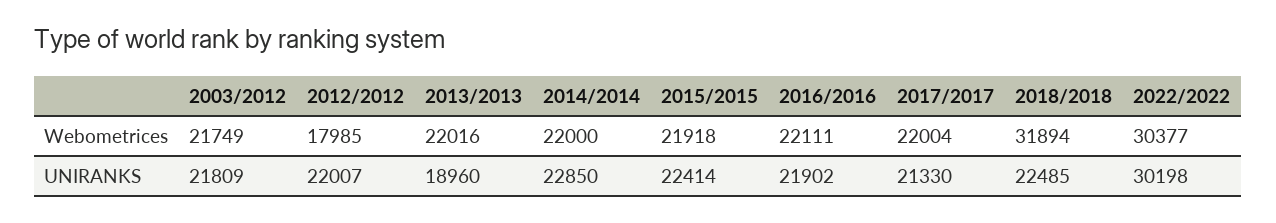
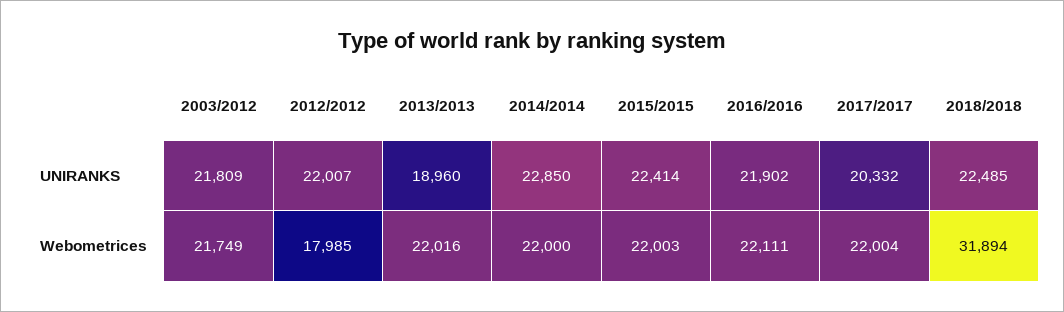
2015/2015, Webometrices: 21918 -> 22003
2022/2022, Webometrices: 30377 -> none
2017/2017, UNIRANKS: 21330 -> 20332
2022/2022, UNIRANKS: 30198 -> none

